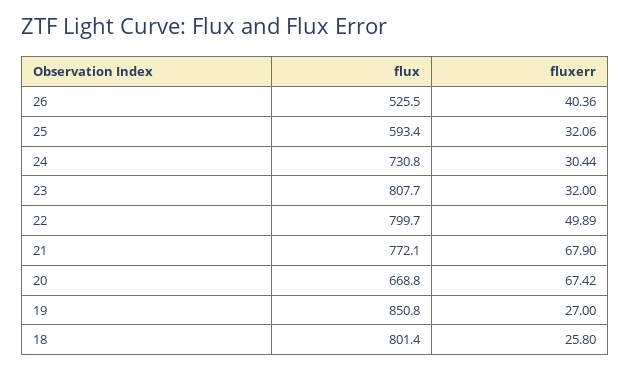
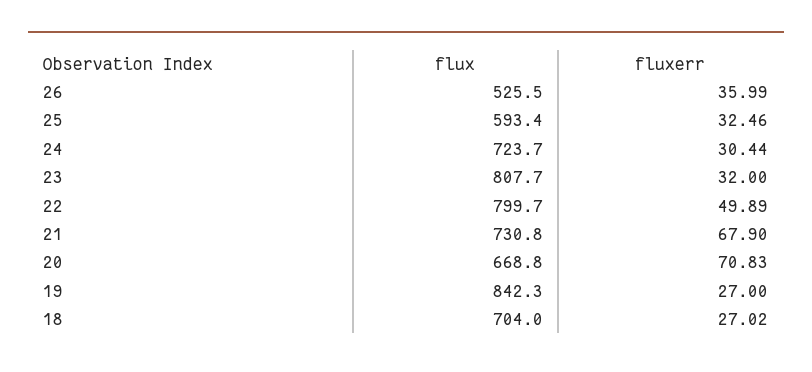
fluxerr, 26: 40.36 -> 35.99
fluxerr, 25: 32.06 -> 32.46
flux, 24: 730.8 -> 723.7
flux, 21: 772.1 -> 730.8
fluxerr, 20: 67.42 -> 70.83
flux, 19: 850.8 -> 842.3
flux, 18: 801.4 -> 704
fluxerr, 18: 25.8 -> 27.02

